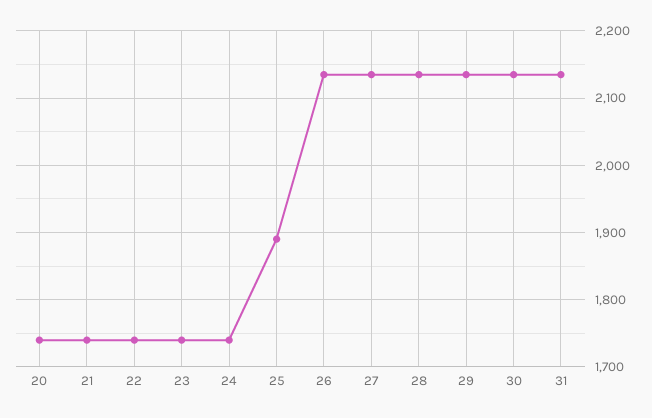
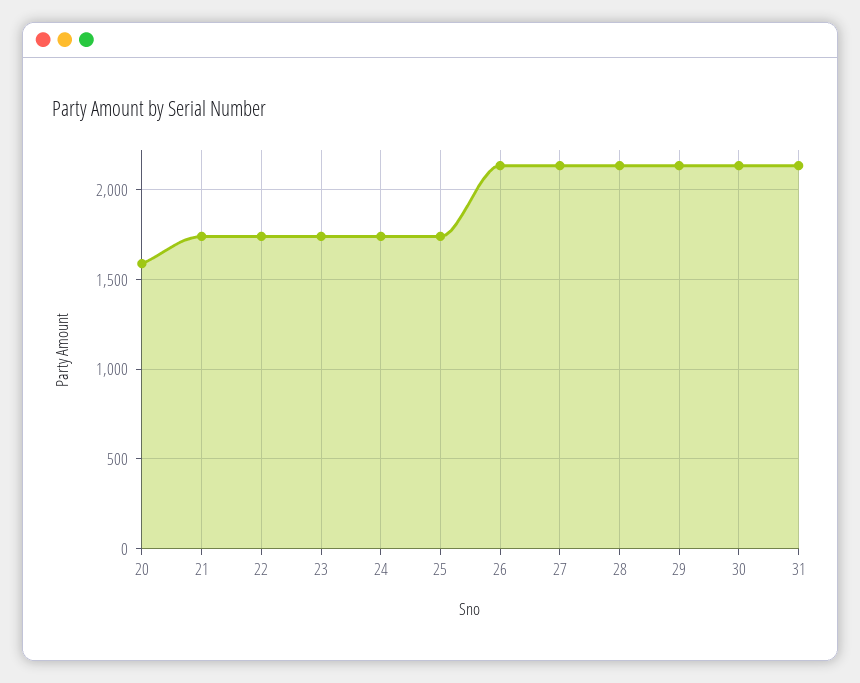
20: 1740 -> 1600
25: 1890 -> 1750

